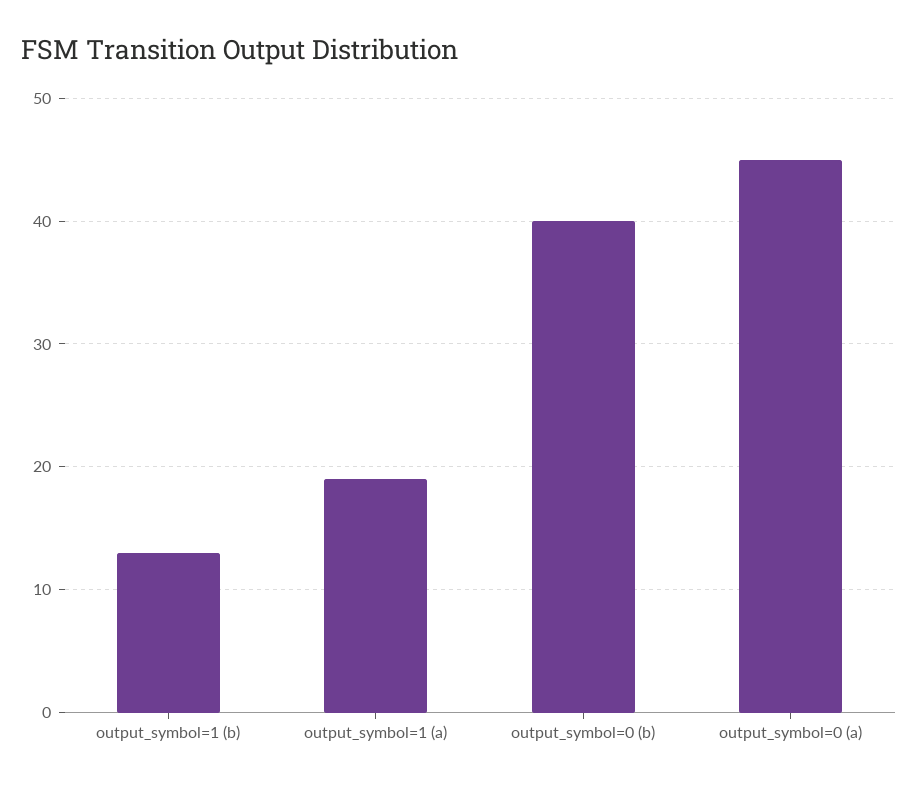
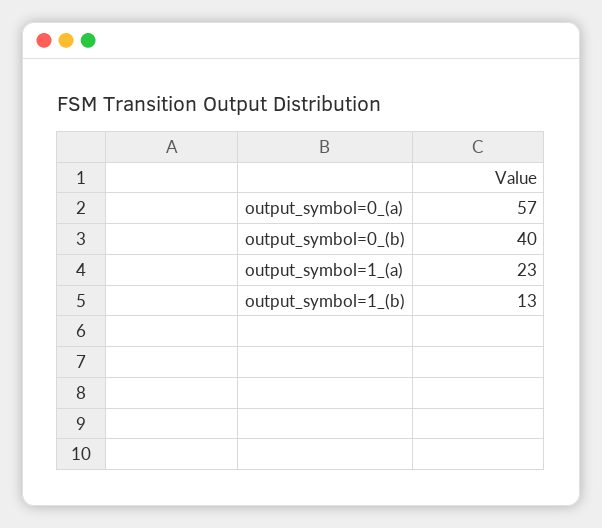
output_symbol=1 (a): 19 -> 23
output_symbol=0 (a): 45 -> 57

